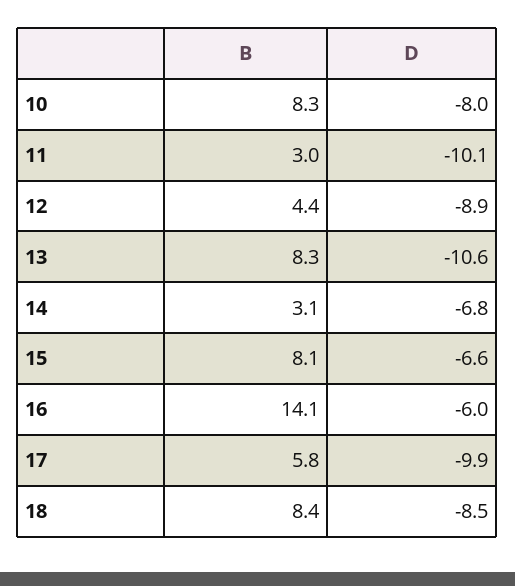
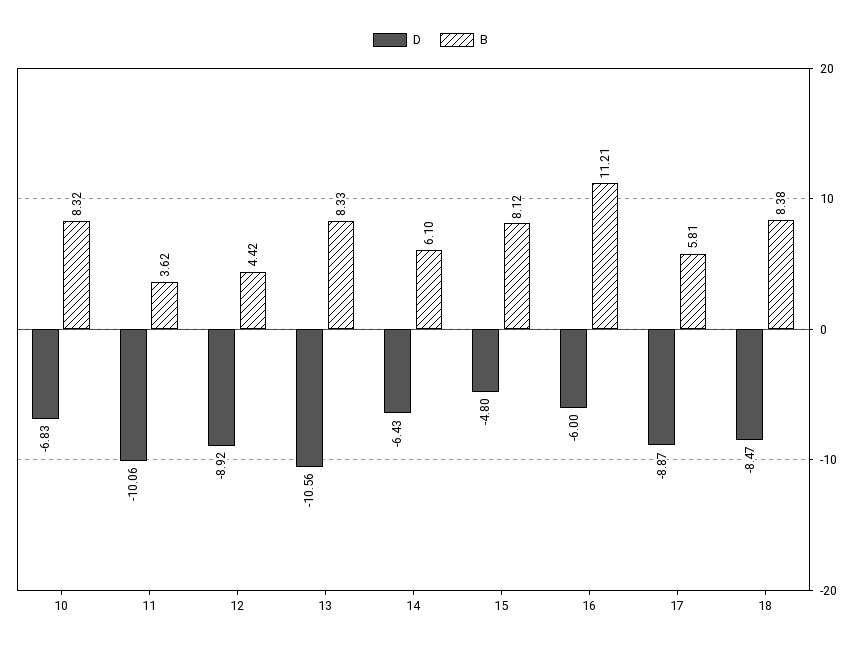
D, 10: -8 -> -6.83
B, 11: 3 -> 3.62
B, 14: 3.1 -> 6.1
D, 14: -6.8 -> -6.43
D, 15: -6.6 -> -4.8
B, 16: 14.1 -> 11.21
D, 17: -9.9 -> -8.87

